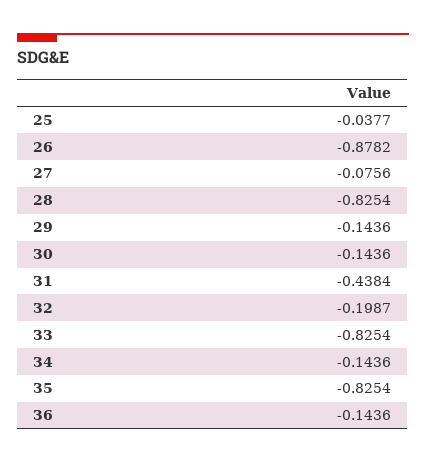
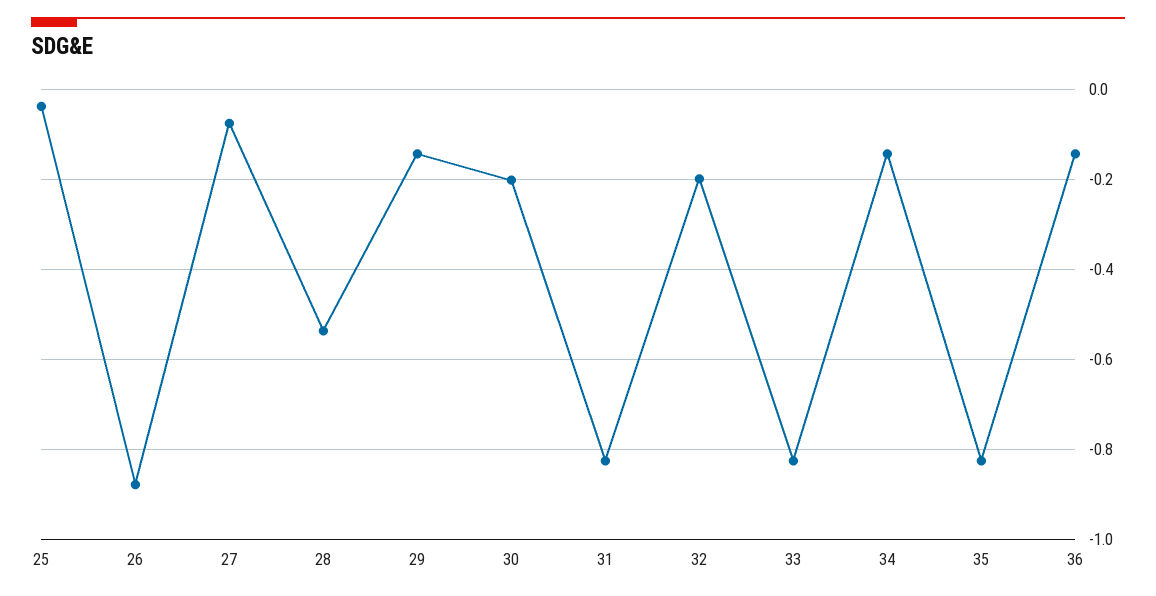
28: -0.8254 -> -0.54
30: -0.1436 -> -0.2
31: -0.4384 -> -0.82

